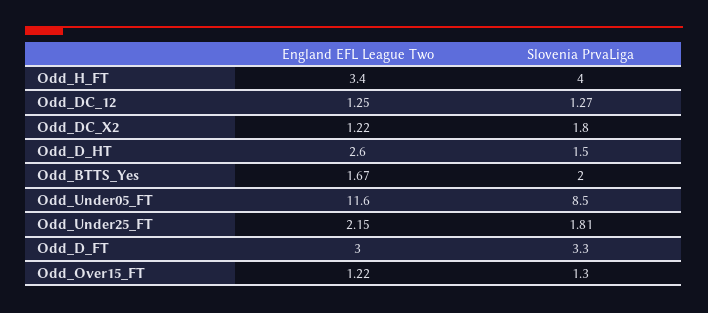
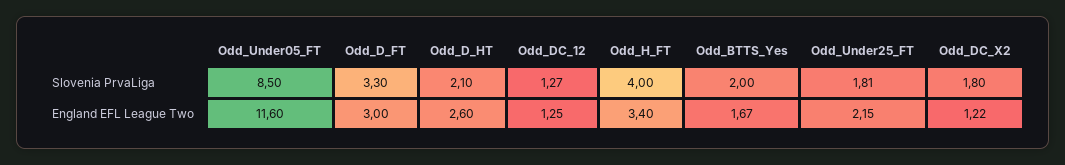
Slovenia PrvaLiga, Odd_D_HT: 1.5 -> 2.1
England EFL League Two, Odd_Over15_FT: 1.22 -> none
Slovenia PrvaLiga, Odd_Over15_FT: 1.3 -> none

